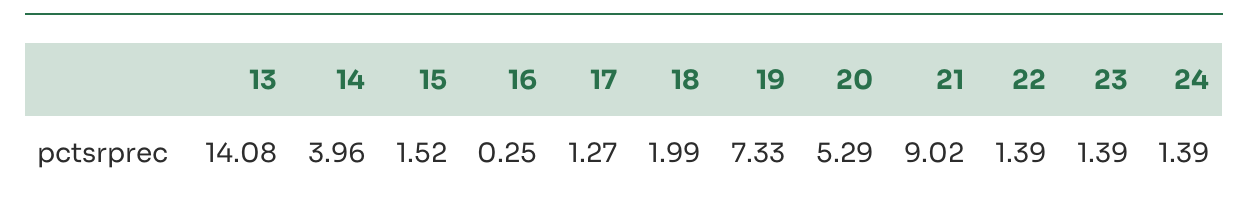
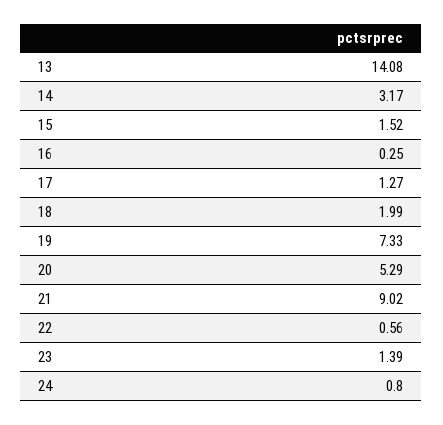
14: 3.96 -> 3.17
22: 1.39 -> 0.56
24: 1.39 -> 0.8

